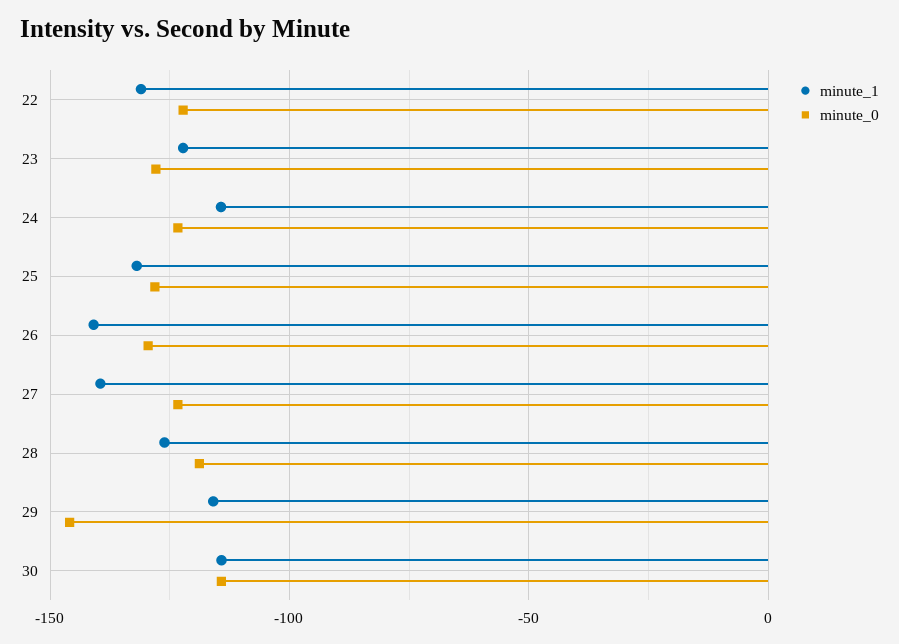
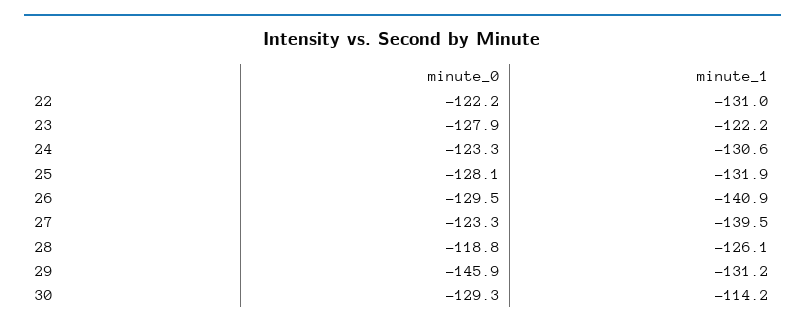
minute_1, 24: -115 -> -130.6
minute_1, 29: -115 -> -131.2
minute_0, 30: -115 -> -129.3

